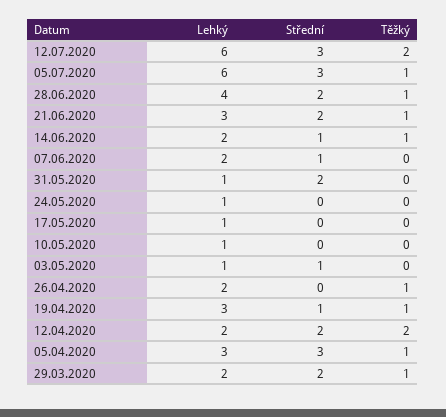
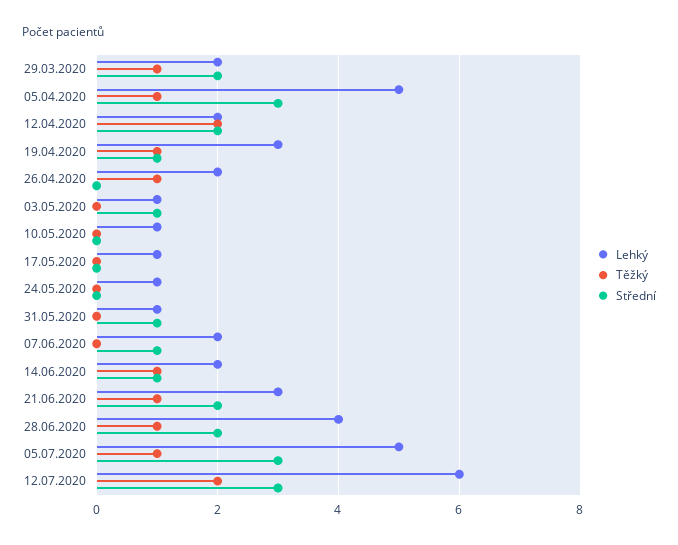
Lehký, 05.07.2020: 6 -> 5
Střední, 31.05.2020: 2 -> 1
Lehký, 05.04.2020: 3 -> 5

